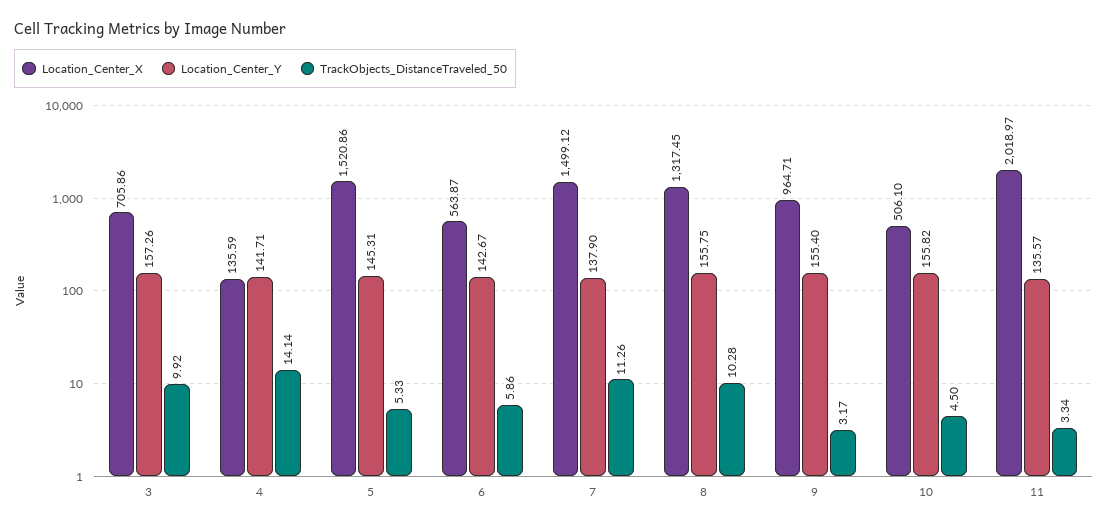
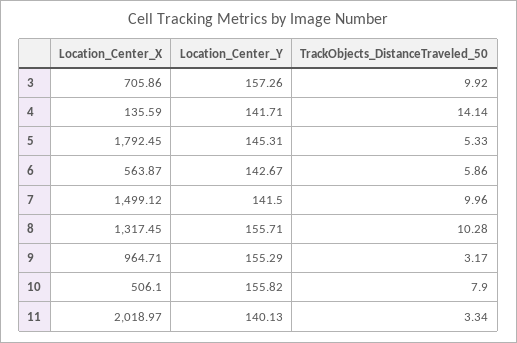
Location_Center_X, 5: 1520.86 -> 1792.45
Location_Center_Y, 7: 137.9 -> 141.5
TrackObjects_DistanceTraveled_50, 7: 11.26 -> 9.96
Location_Center_Y, 8: 155.75 -> 155.71
Location_Center_Y, 9: 155.4 -> 155.29
TrackObjects_DistanceTraveled_50, 10: 4.5 -> 7.9
Location_Center_Y, 11: 135.57 -> 140.13

